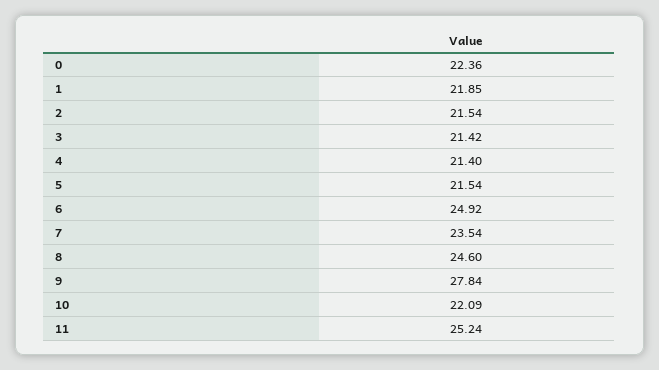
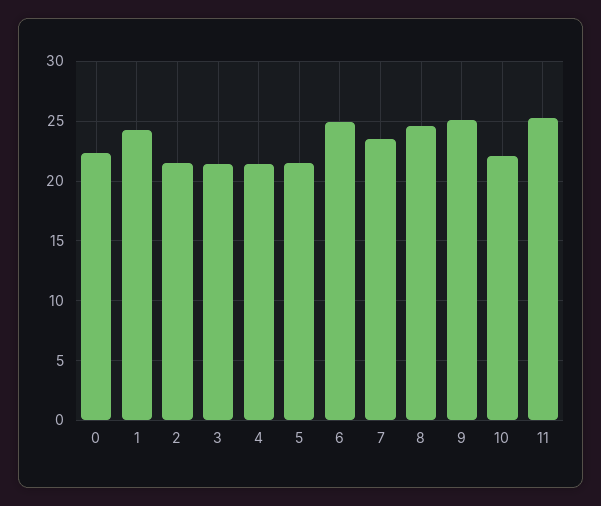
1: 21.85 -> 24
9: 27.84 -> 25

